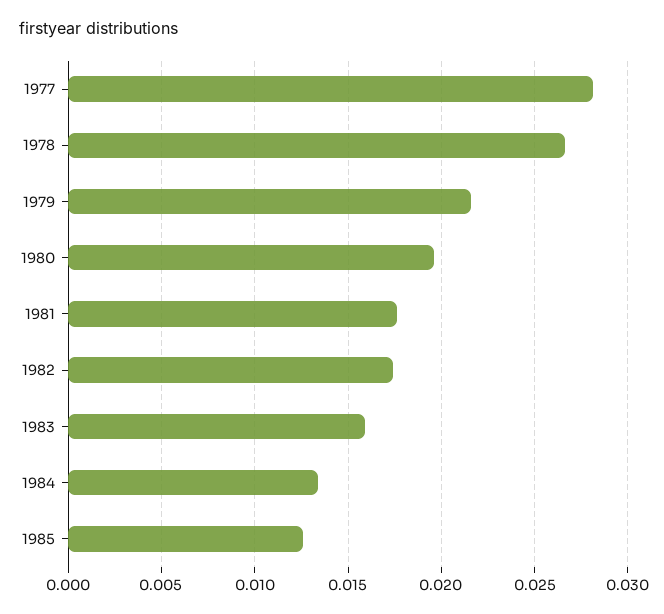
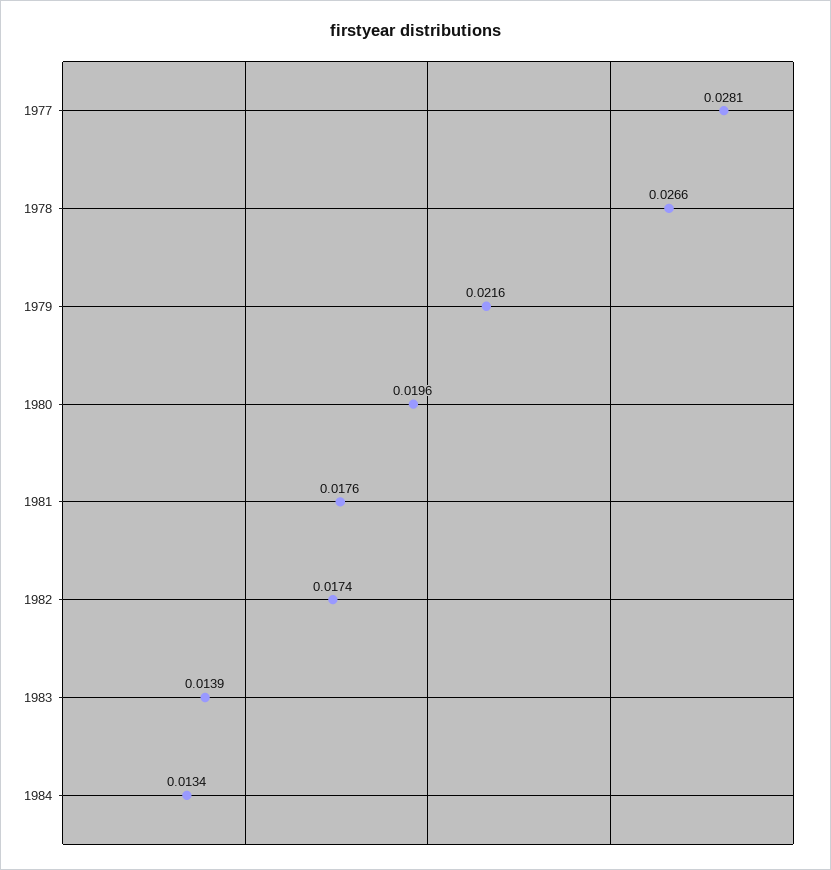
1983: 0.016 -> 0.0139
1985: 0.0125 -> none

